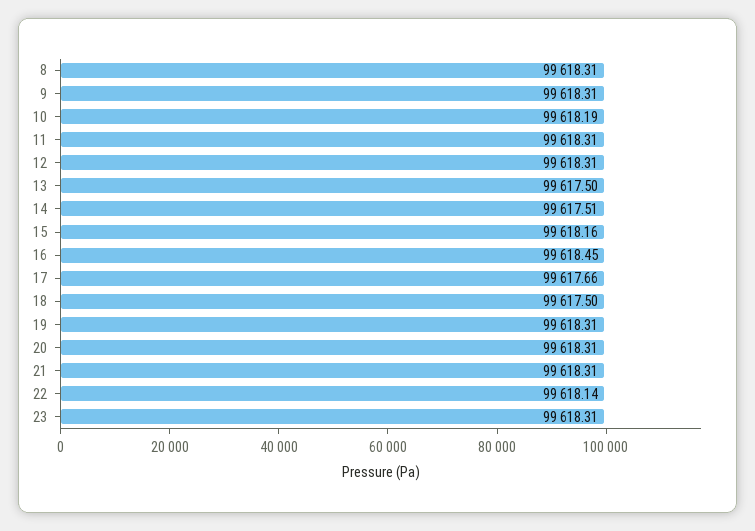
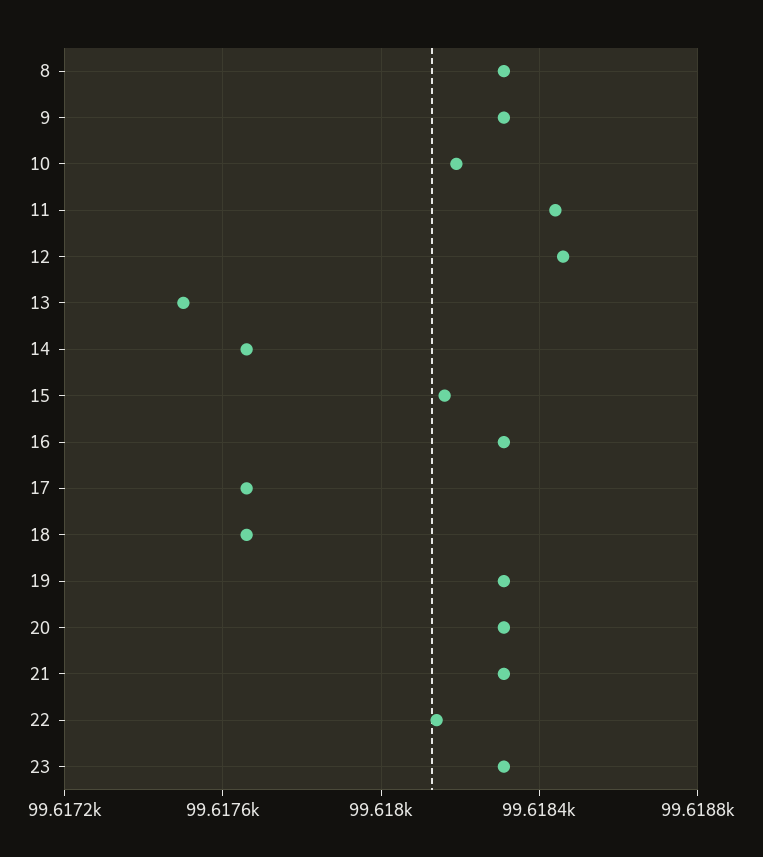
11: 99618.31 -> 99618.45
12: 99618.31 -> 99618.45
14: 99617.51 -> 99617.65
16: 99618.45 -> 99618.3
18: 99617.5 -> 99617.65

